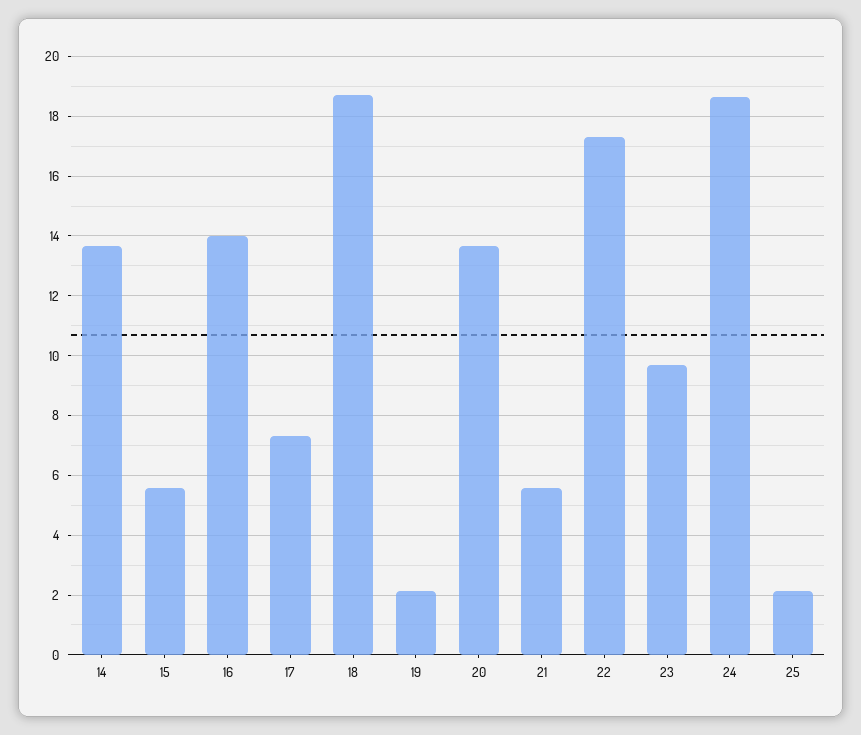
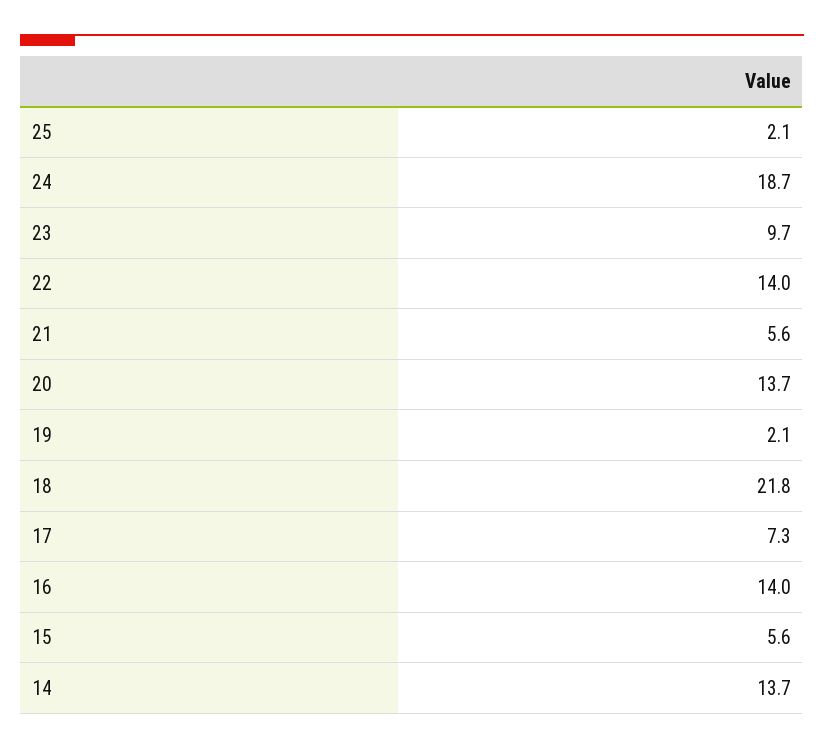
18: 18.75 -> 21.8
22: 17.25 -> 14

